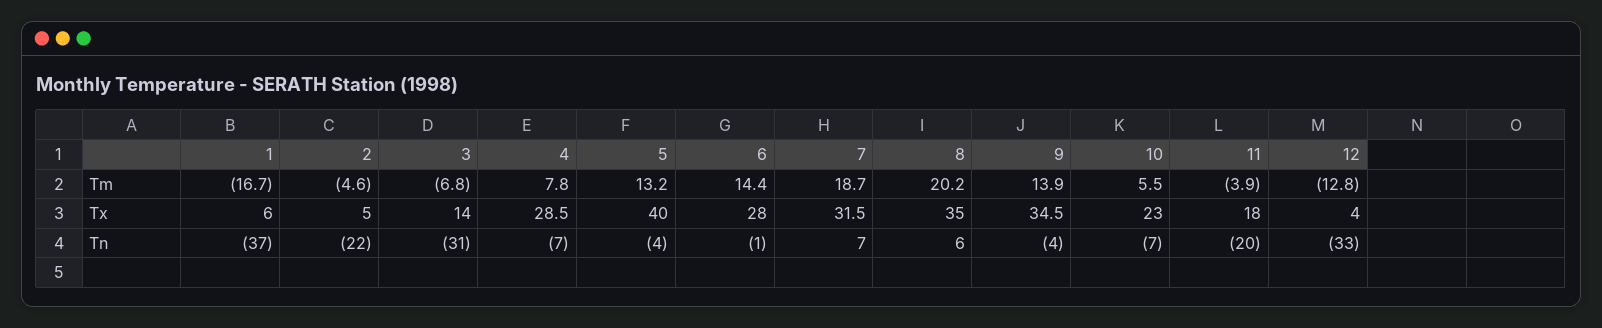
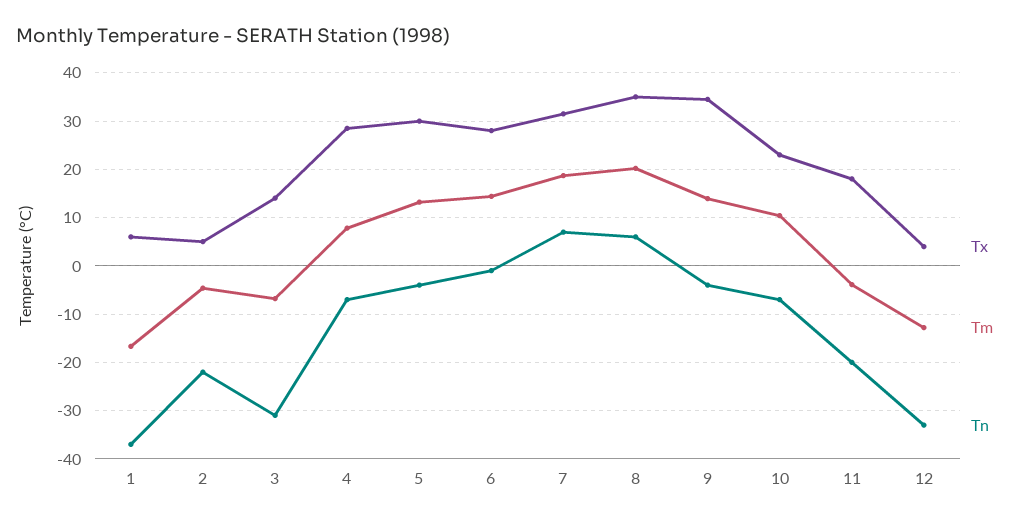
Tm, 10: 5.5 -> 10
Tx, 5: 40 -> 30

